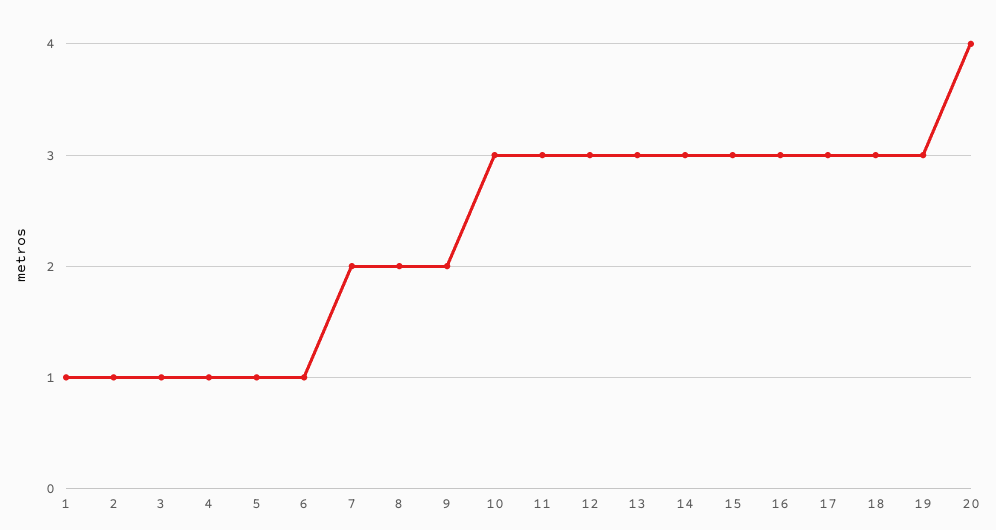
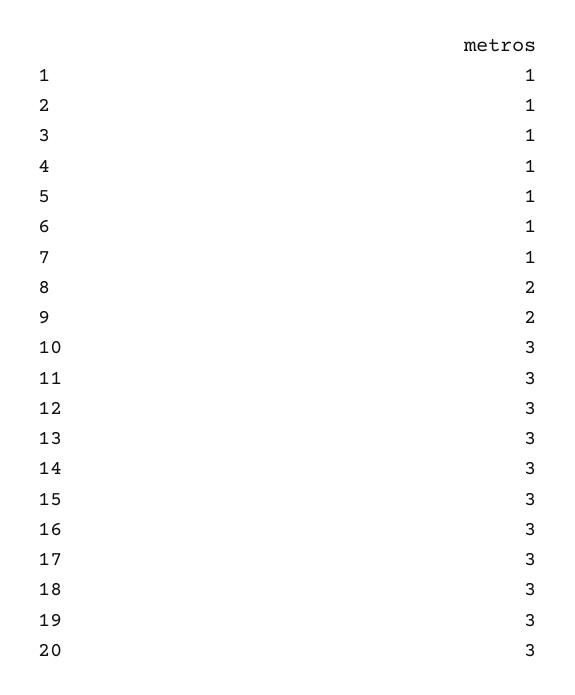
7: 2 -> 1
20: 4 -> 3

